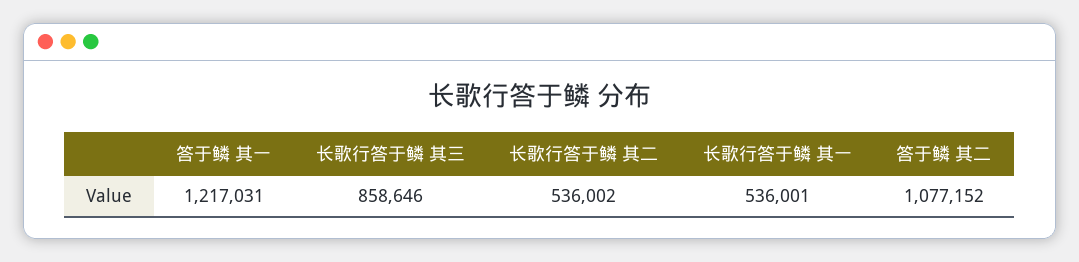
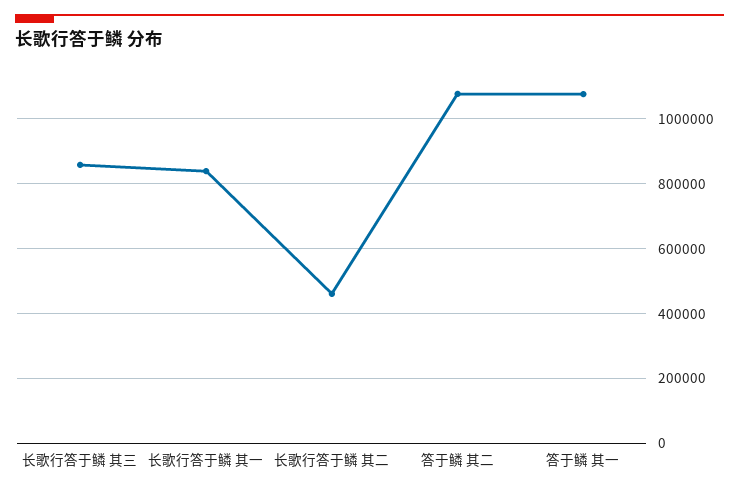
答于鳞 其一: 1217031 -> 1080000
长歌行答于鳞 其二: 536002 -> 460000
长歌行答于鳞 其一: 536001 -> 840000

